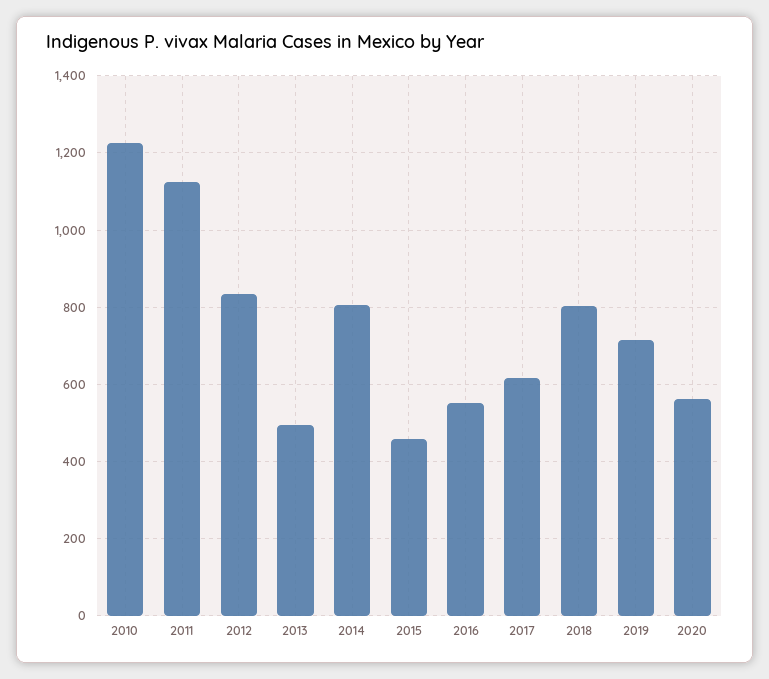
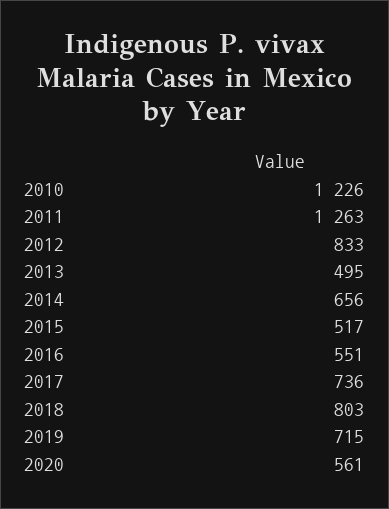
2011: 1120 -> 1263
2014: 800 -> 656
2015: 460 -> 517
2017: 620 -> 736

